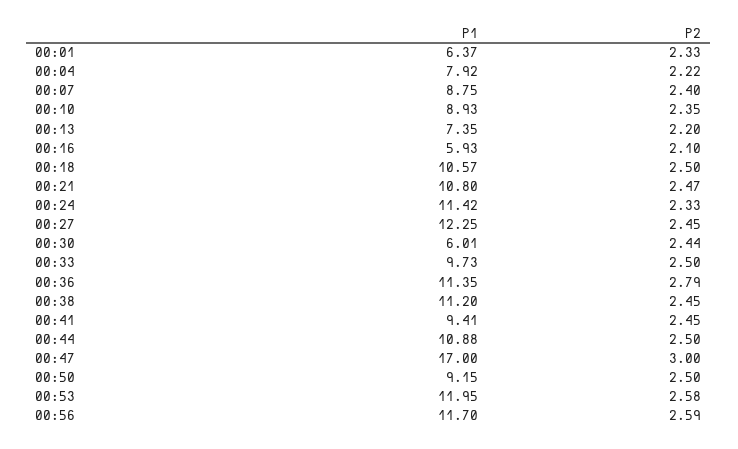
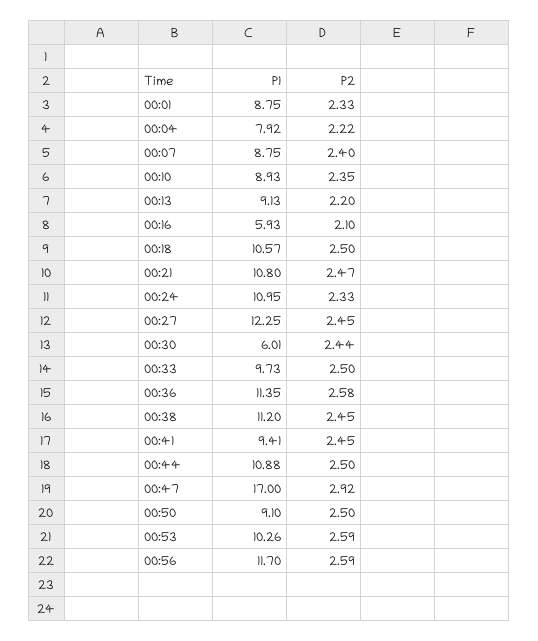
P1, 00:01: 6.37 -> 8.75
P1, 00:13: 7.35 -> 9.13
P1, 00:24: 11.42 -> 10.95
P2, 00:36: 2.79 -> 2.58
P2, 00:47: 3 -> 2.92
P1, 00:50: 9.15 -> 9.1
P1, 00:53: 11.95 -> 10.26
P2, 00:53: 2.58 -> 2.59

